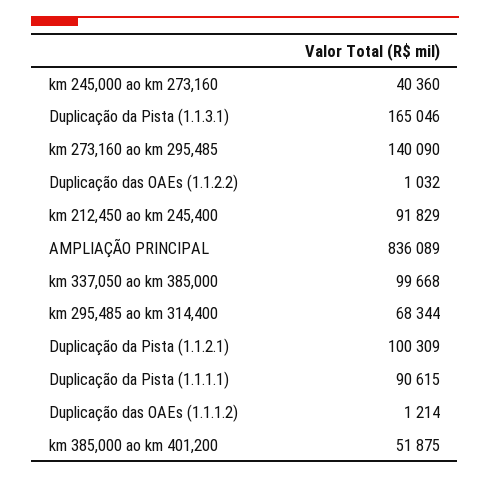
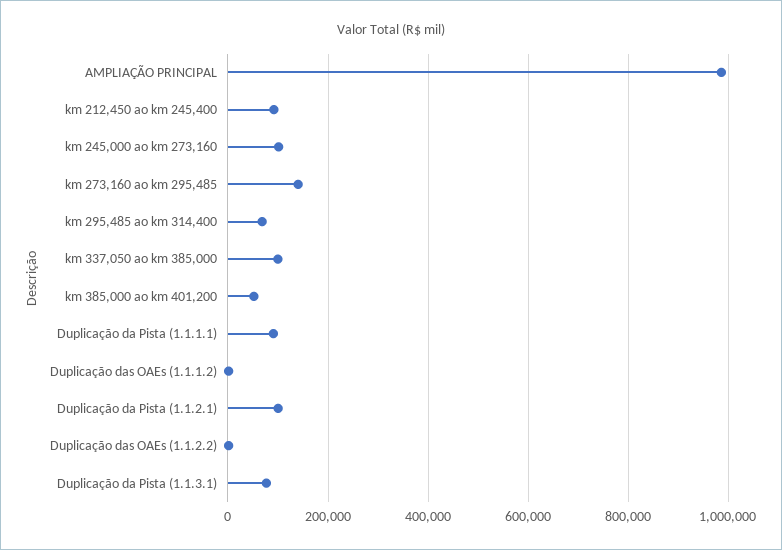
km 245,000 ao km 273,160: 40360 -> 100000
Duplicação da Pista (1.1.3.1): 165046 -> 80000
AMPLIAÇÃO PRINCIPAL: 836089 -> 980000

